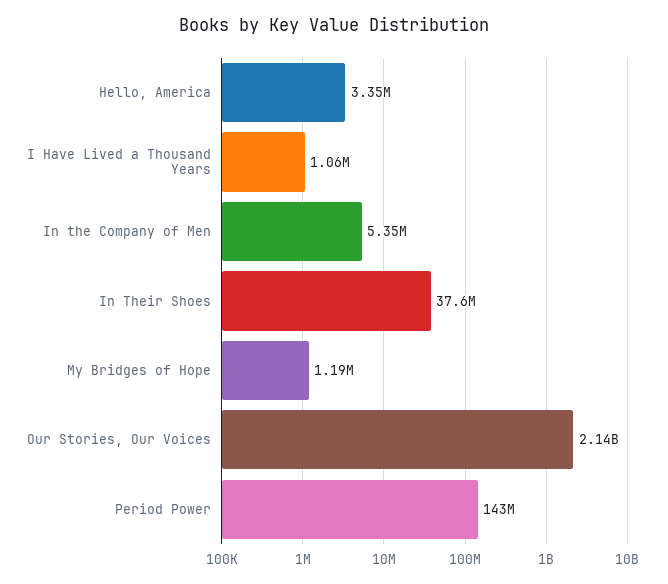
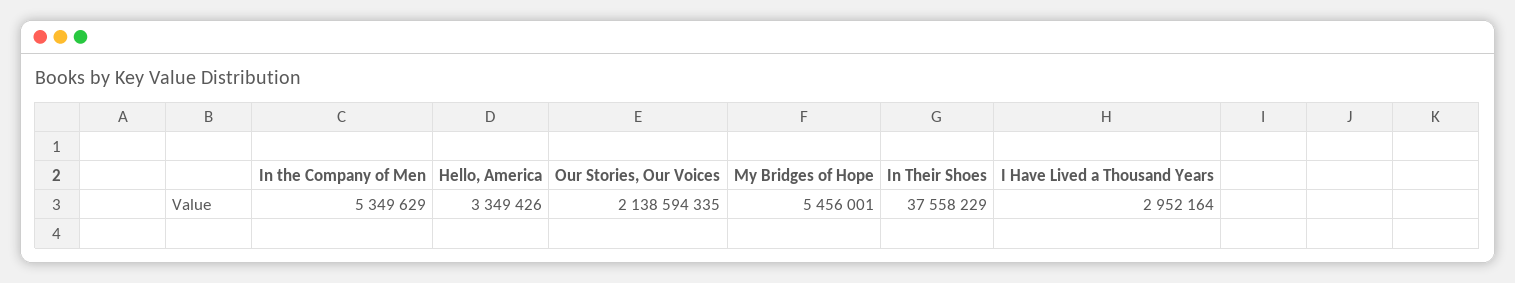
I Have Lived a Thousand Years: 1060000 -> 2952164
My Bridges of Hope: 1190000 -> 5456001
Period Power: 143000000 -> none

